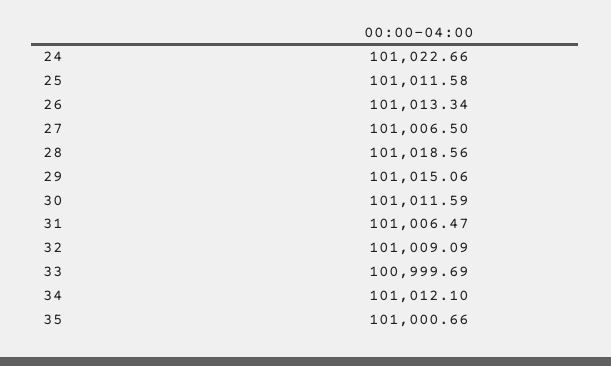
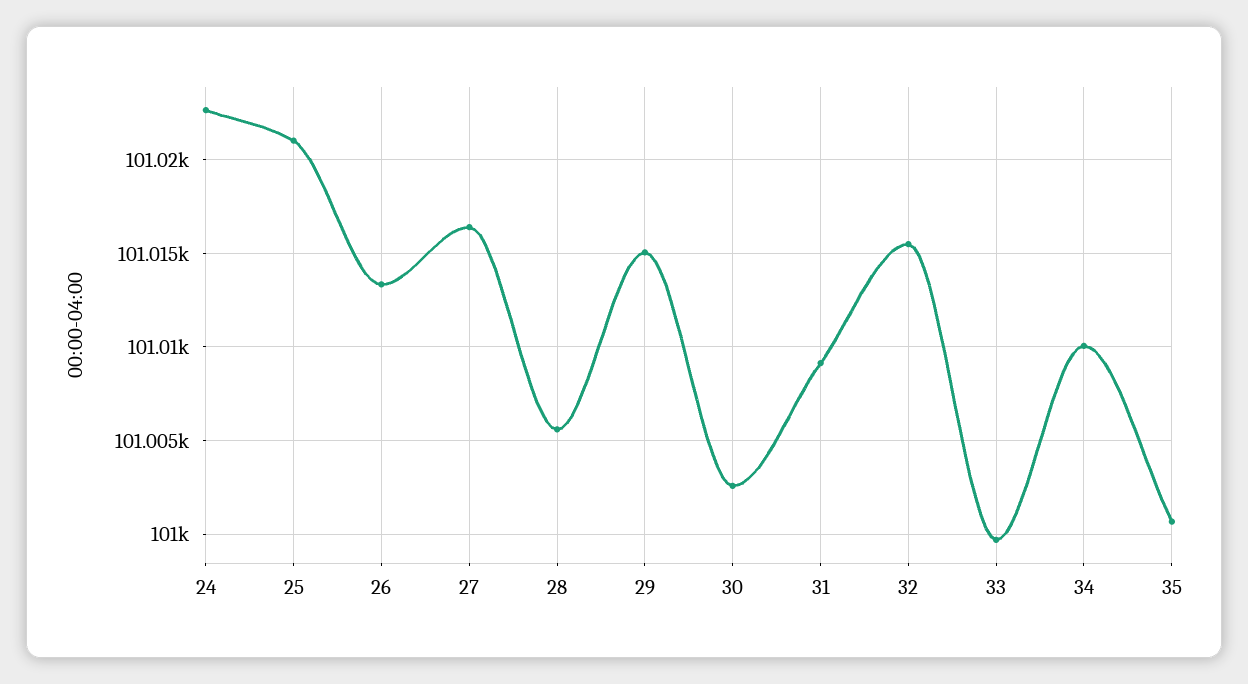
25: 101011.58 -> 101021
27: 101006.5 -> 101016.5
28: 101018.56 -> 101005.5
30: 101011.59 -> 101002.5
31: 101006.47 -> 101009
32: 101009.09 -> 101015.5
34: 101012.1 -> 101010

